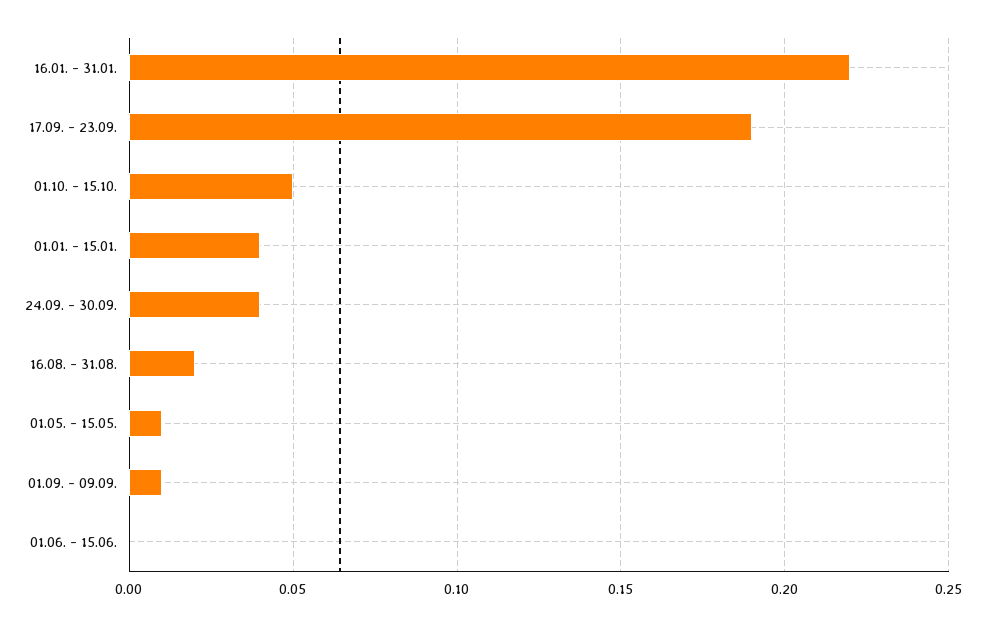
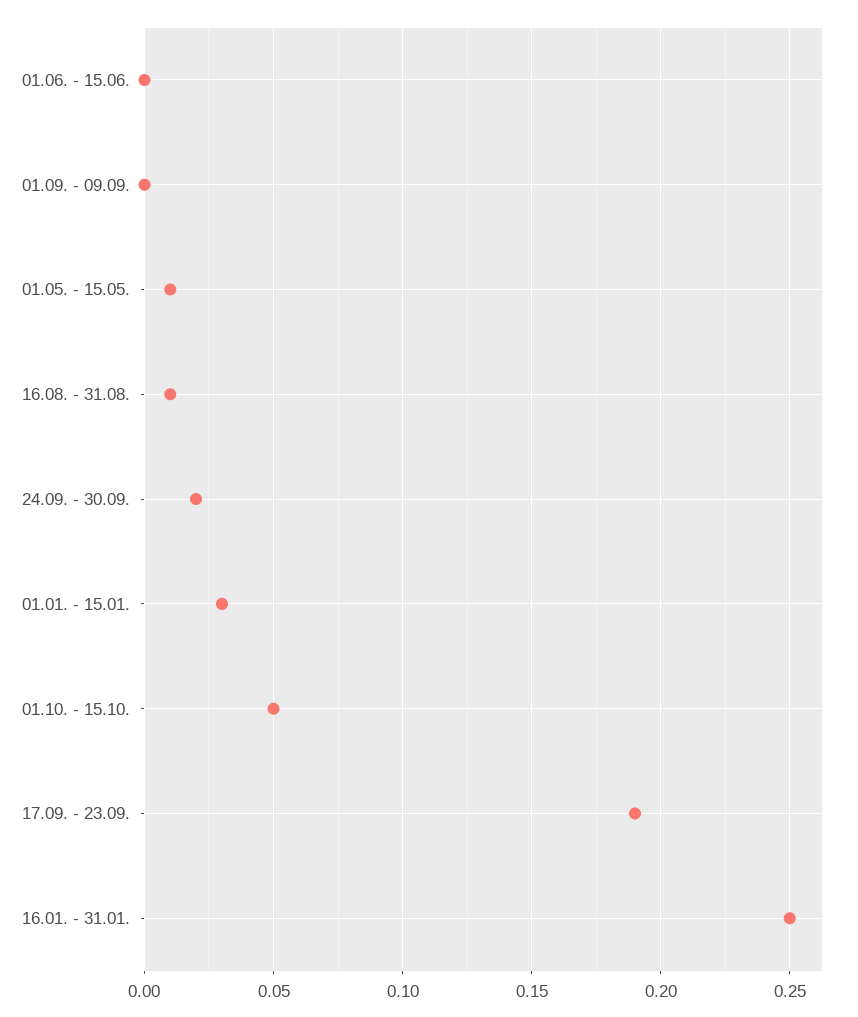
16.01. - 31.01.: 0.22 -> 0.25
01.01. - 15.01.: 0.04 -> 0.03
24.09. - 30.09.: 0.04 -> 0.02
16.08. - 31.08.: 0.02 -> 0.01
01.09. - 09.09.: 0.01 -> 0

